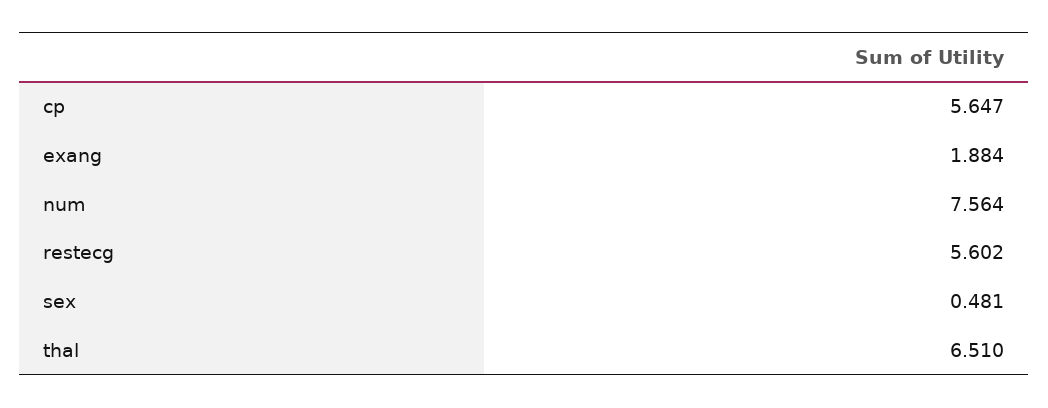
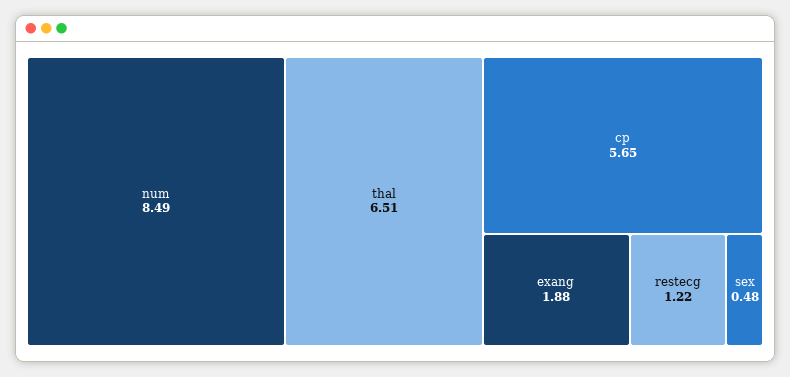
num: 7.564 -> 8.49
restecg: 5.602 -> 1.22

